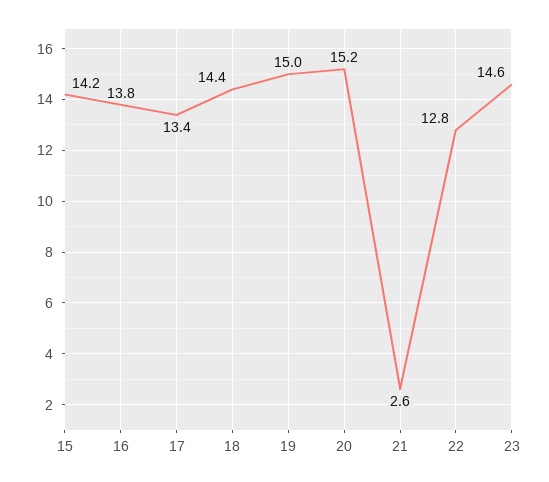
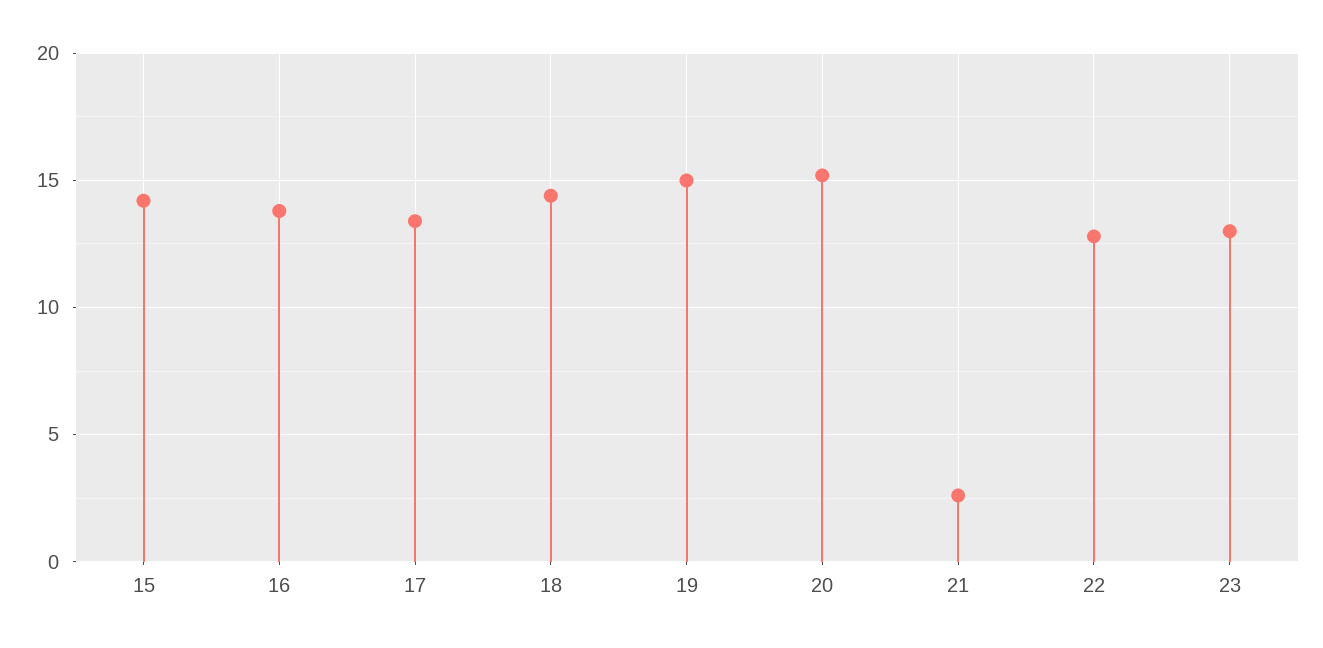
23: 14.6 -> 13

